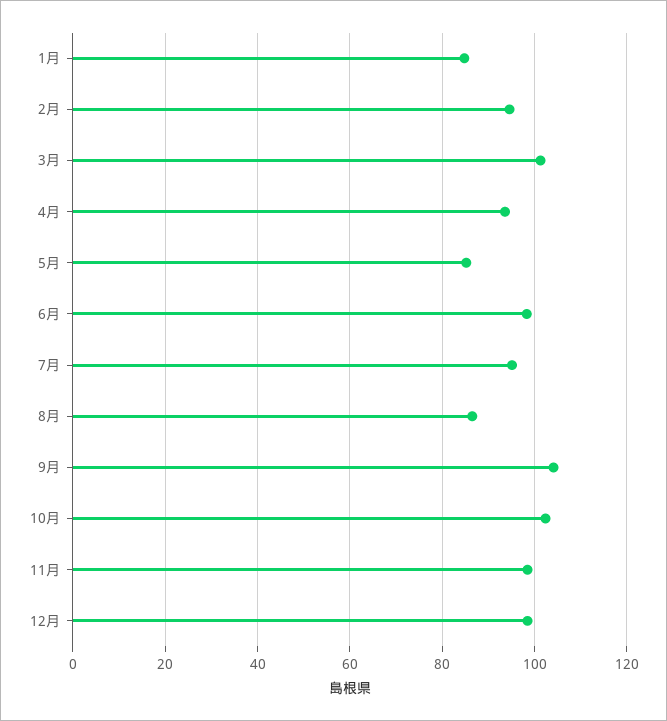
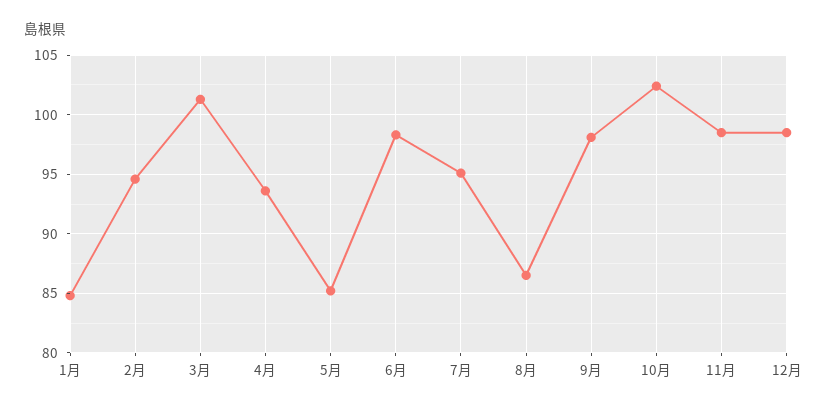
9月: 104 -> 98

